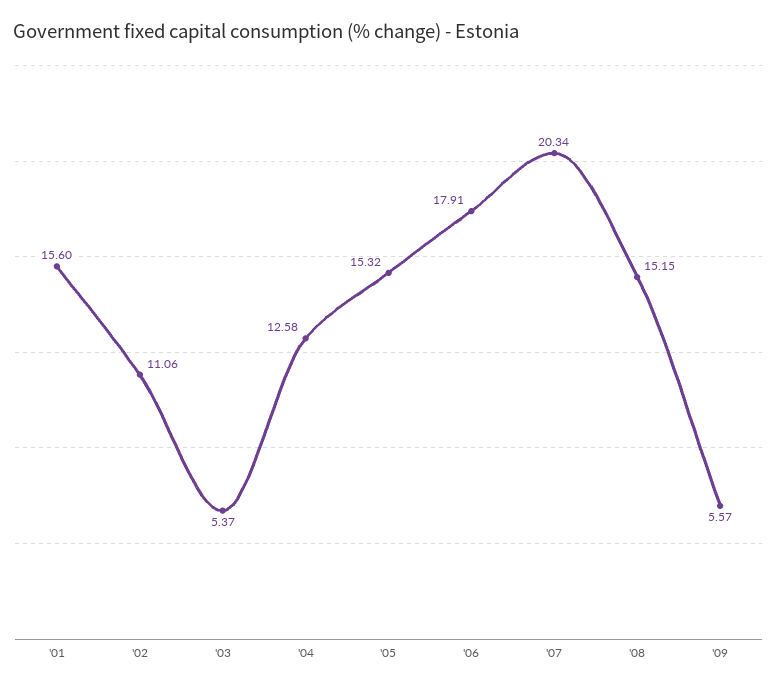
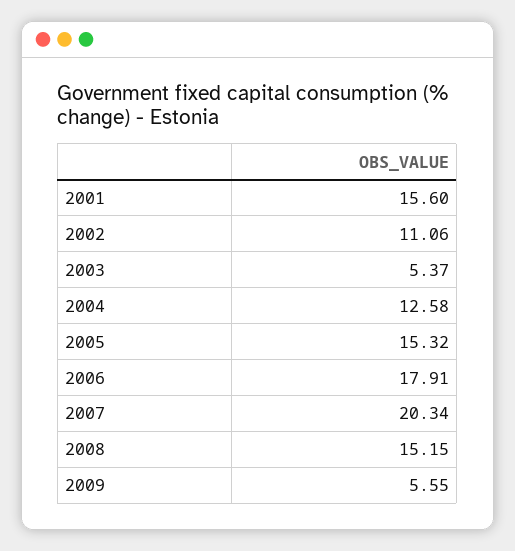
'09: 5.57 -> 5.55

